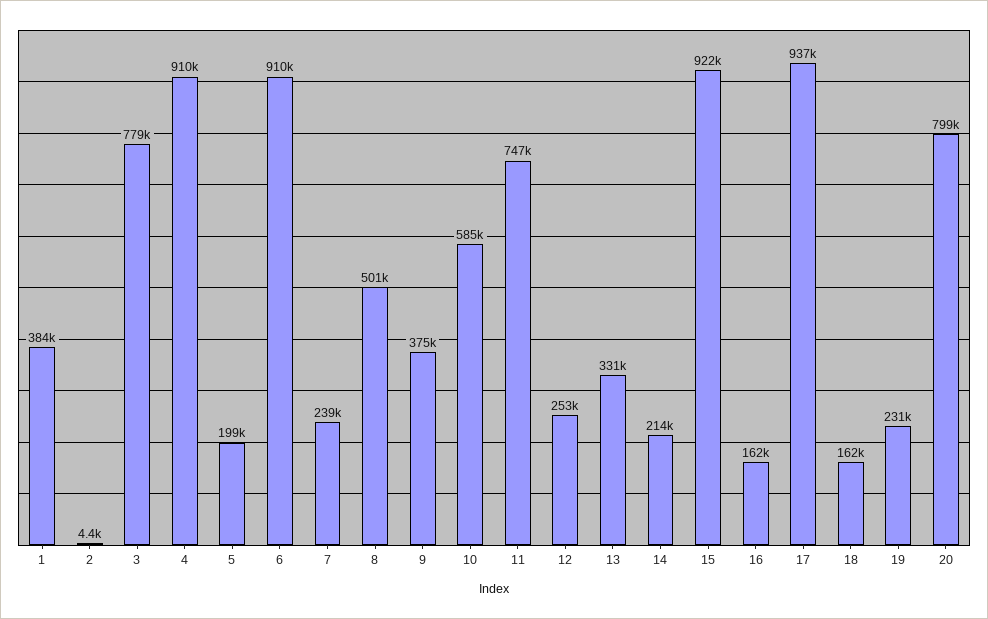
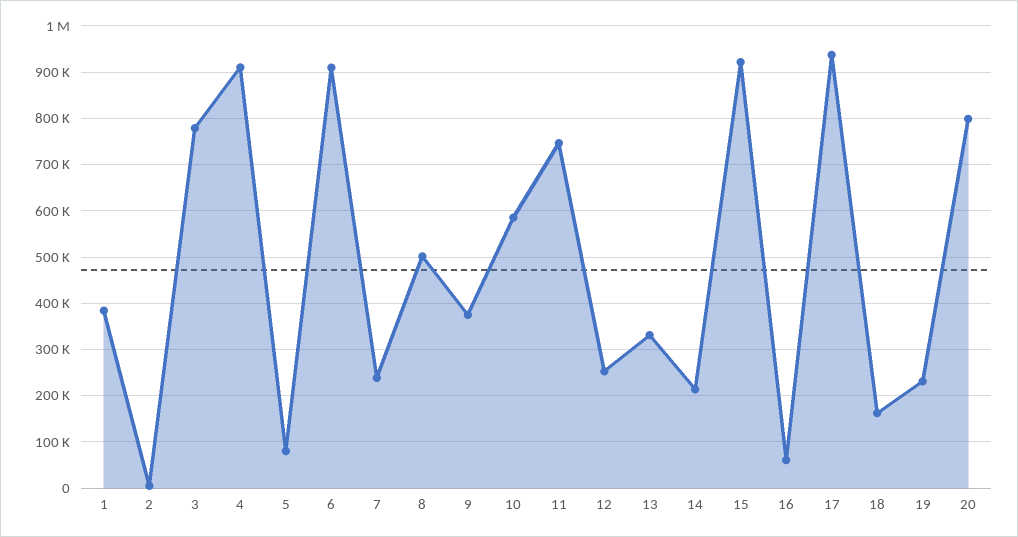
5: 199000 -> 80000
16: 162000 -> 60000

